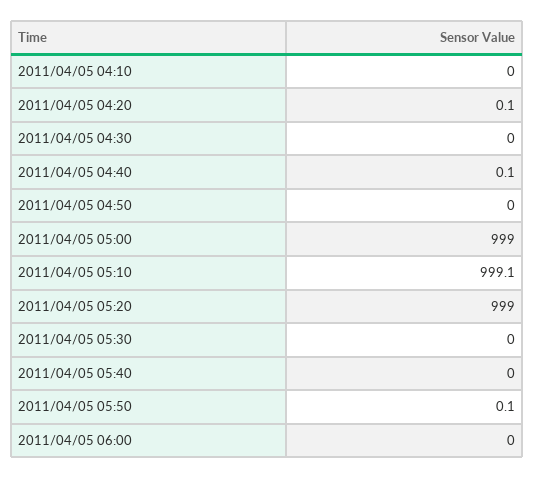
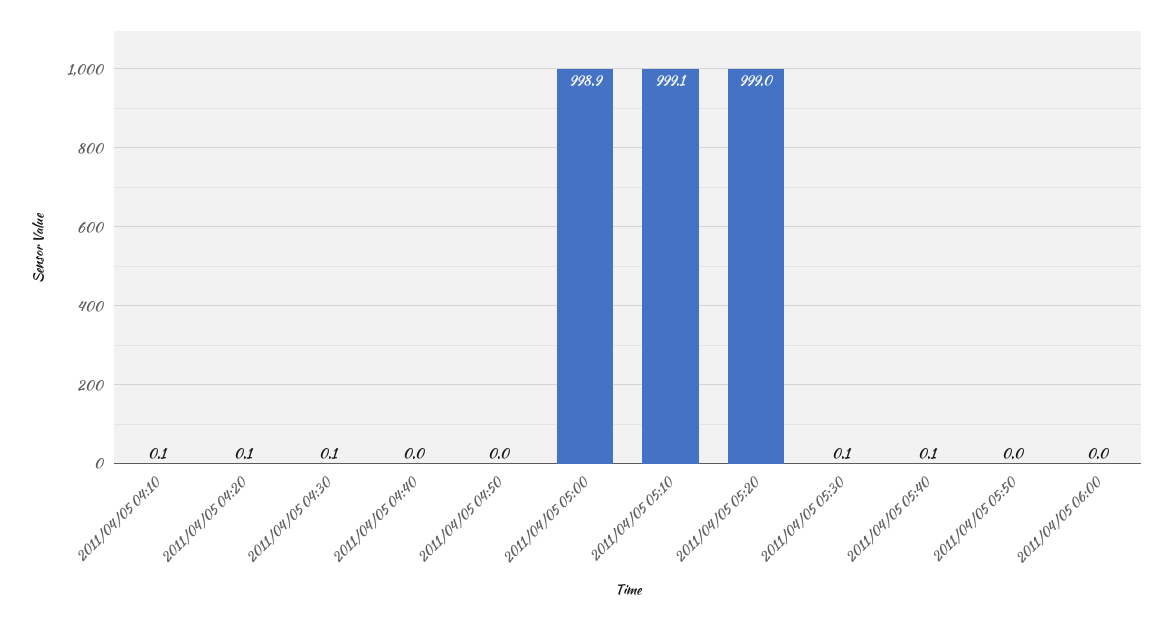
2011/04/05 04:10: 0 -> 0.1
2011/04/05 04:30: 0 -> 0.1
2011/04/05 04:40: 0.1 -> 0
2011/04/05 05:00: 999 -> 998.9
2011/04/05 05:30: 0 -> 0.1
2011/04/05 05:40: 0 -> 0.1
2011/04/05 05:50: 0.1 -> 0

